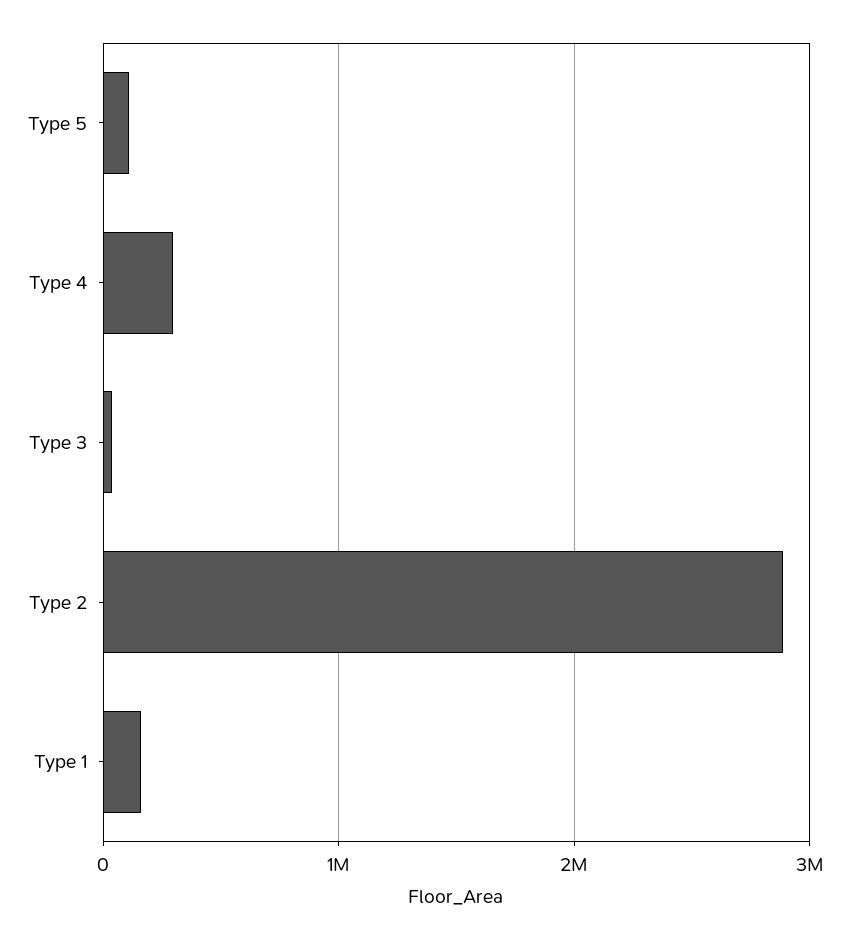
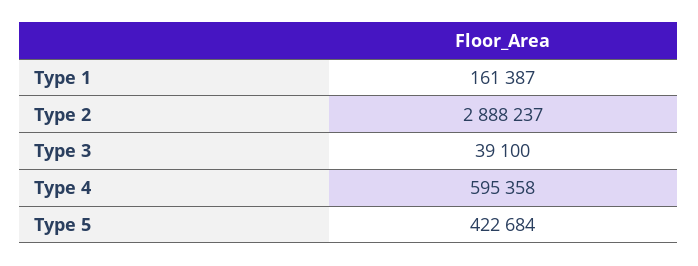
Type 5: 100000 -> 422684
Type 4: 300000 -> 595358

